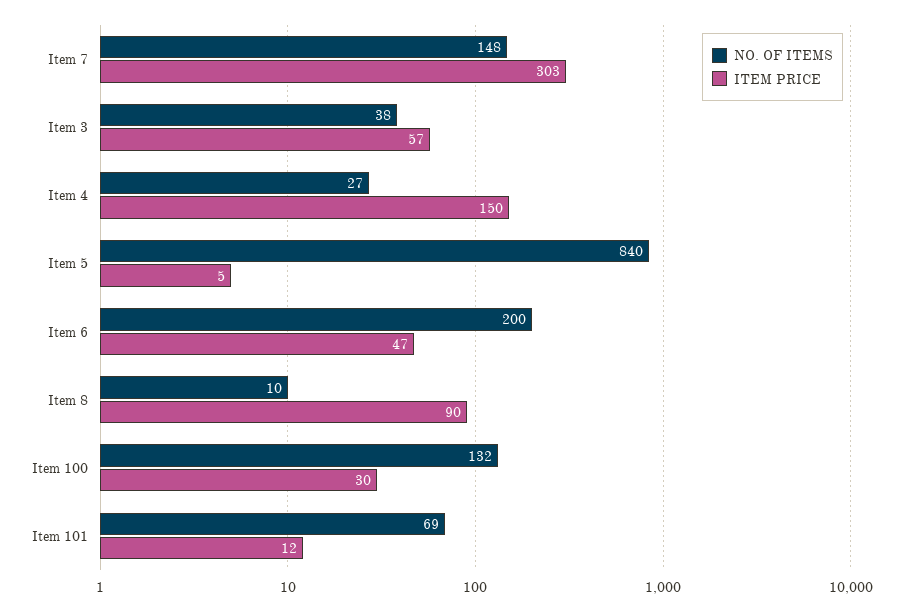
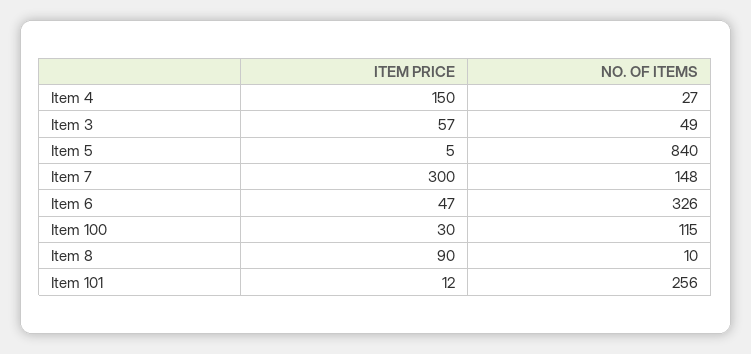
ITEM PRICE, Item 7: 303 -> 300
NO. OF ITEMS, Item 3: 38 -> 49
NO. OF ITEMS, Item 6: 200 -> 326
NO. OF ITEMS, Item 100: 132 -> 115
NO. OF ITEMS, Item 101: 69 -> 256

